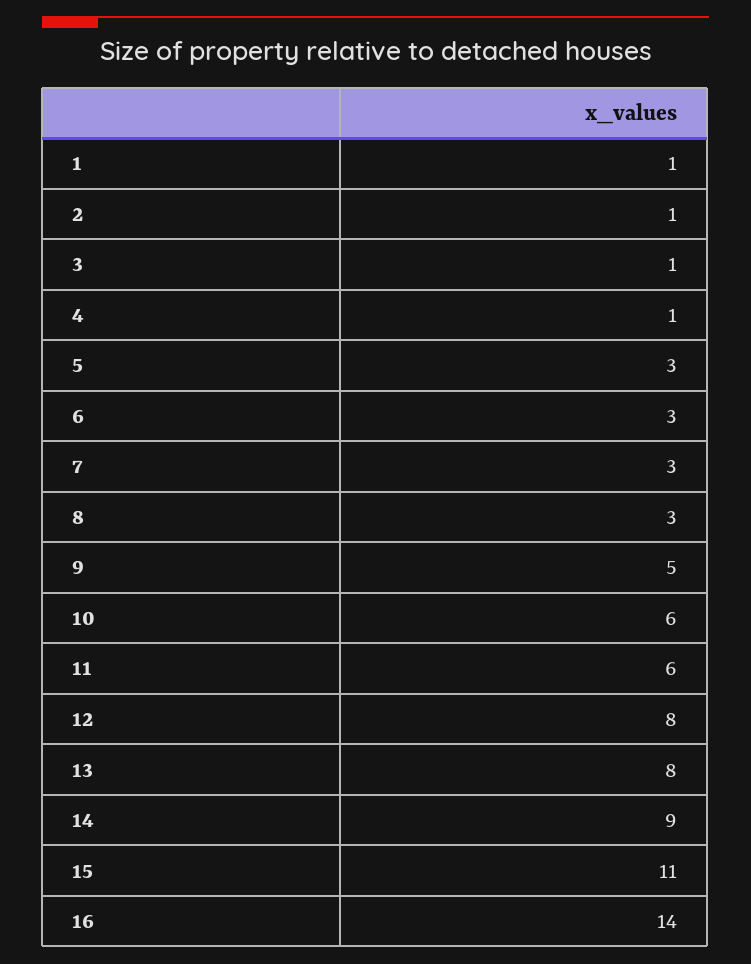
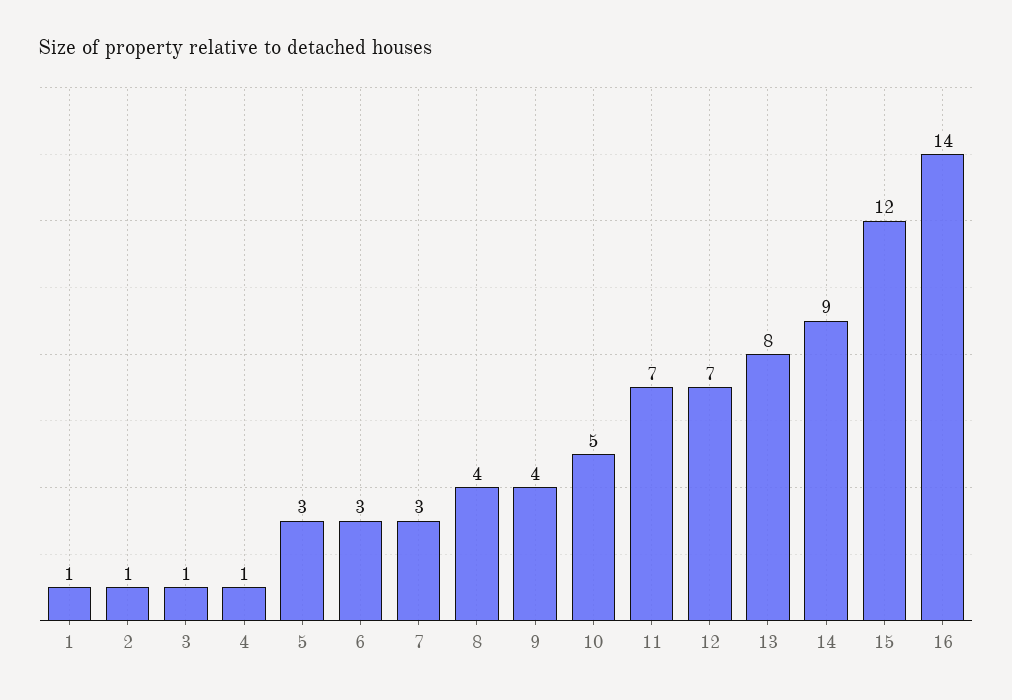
8: 3 -> 4
9: 5 -> 4
10: 6 -> 5
11: 6 -> 7
12: 8 -> 7
15: 11 -> 12

